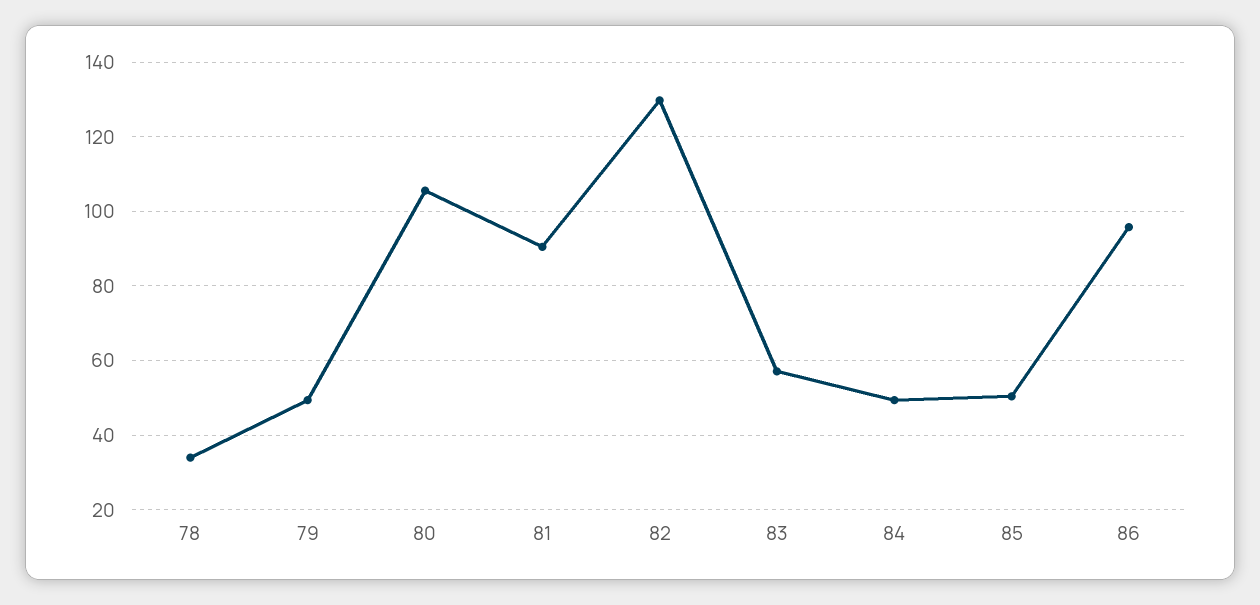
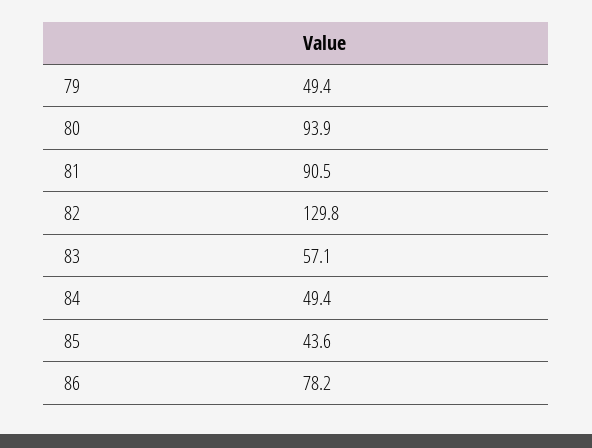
78: 34 -> none
80: 106 -> 93.9
85: 50 -> 43.6
86: 96 -> 78.2

